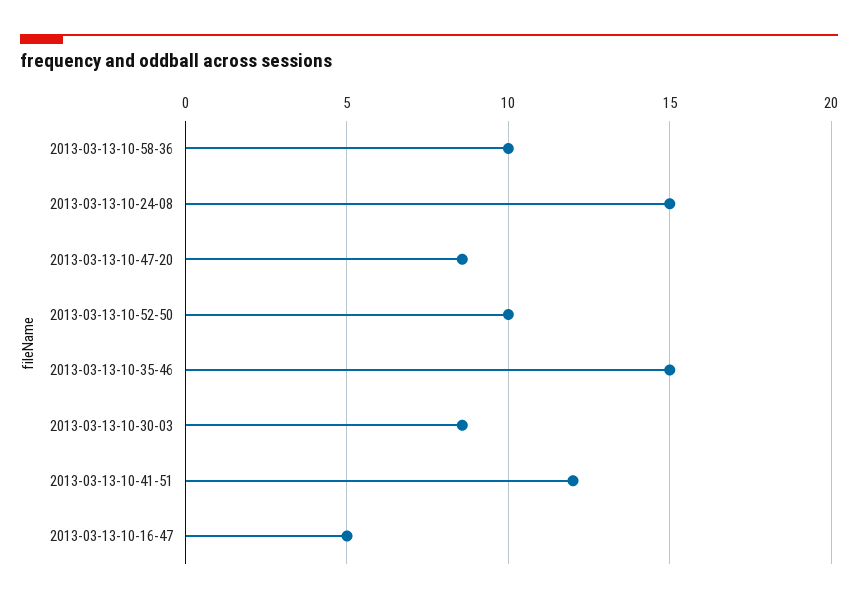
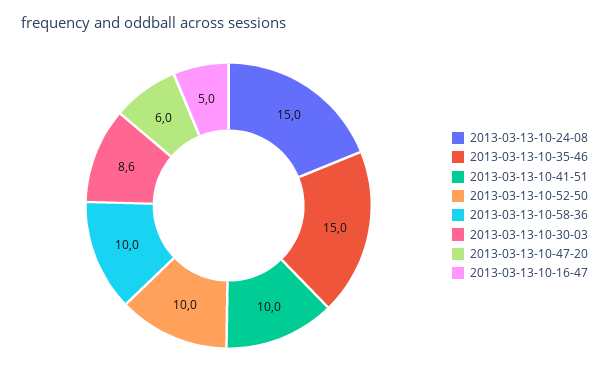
2013-03-13-10-47-20: 8.5 -> 6
2013-03-13-10-41-51: 12 -> 10

